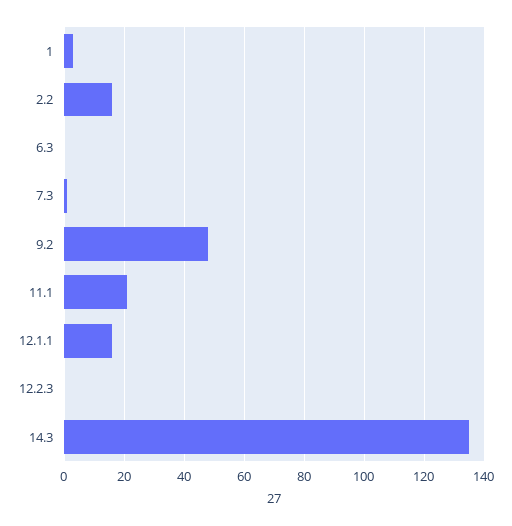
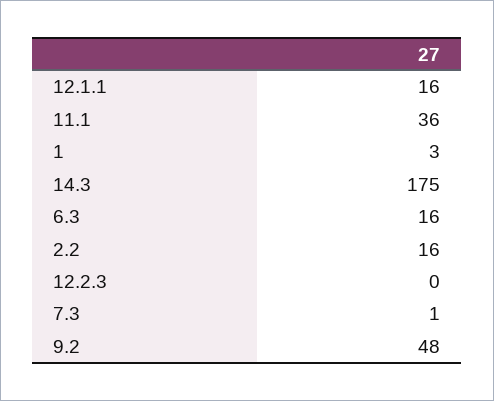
6.3: 0 -> 16
11.1: 20 -> 36
14.3: 135 -> 175

